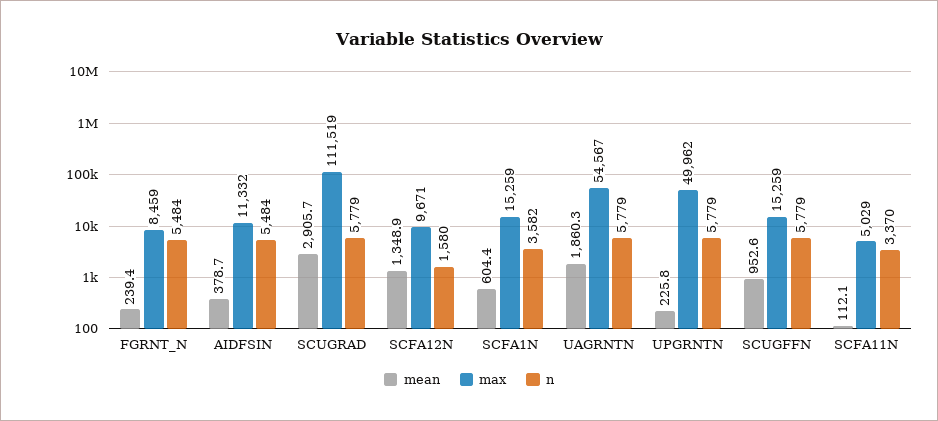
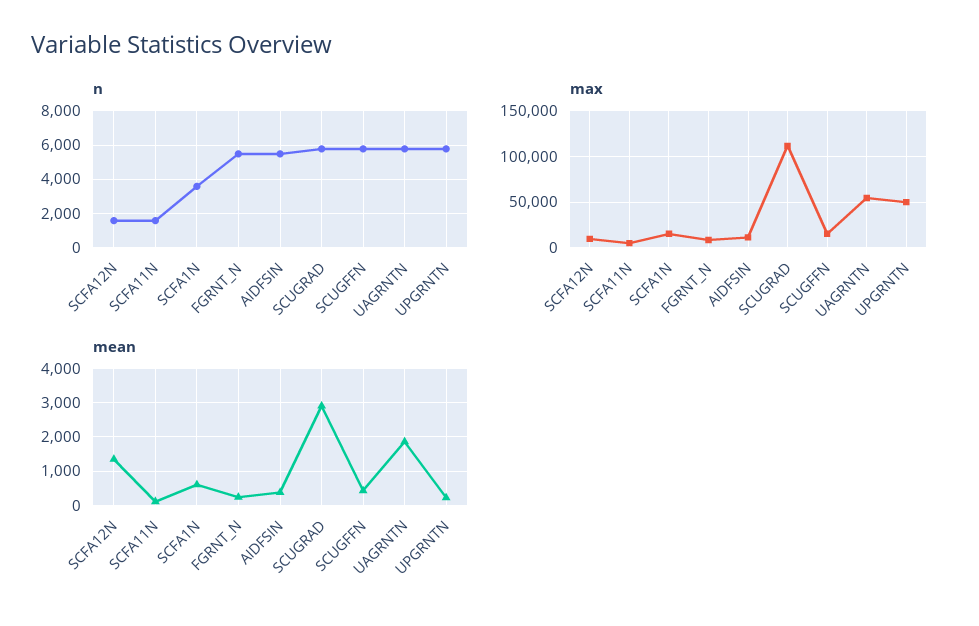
mean, SCUGFFN: 952.6 -> 400
n, SCFA11N: 3370 -> 1500

